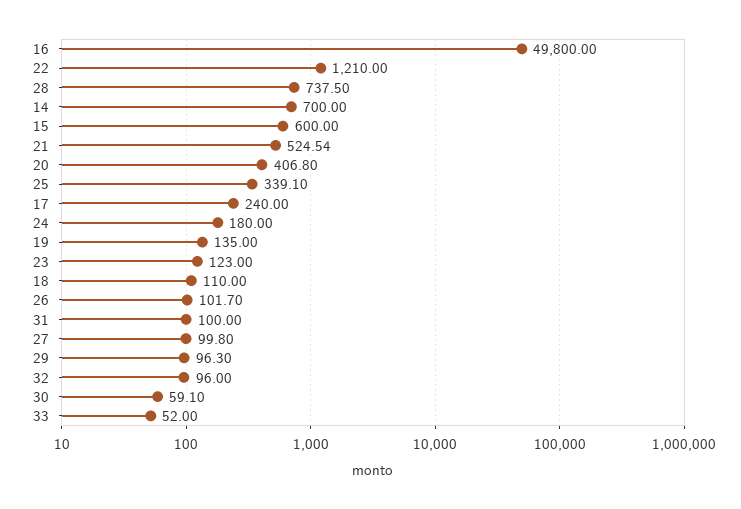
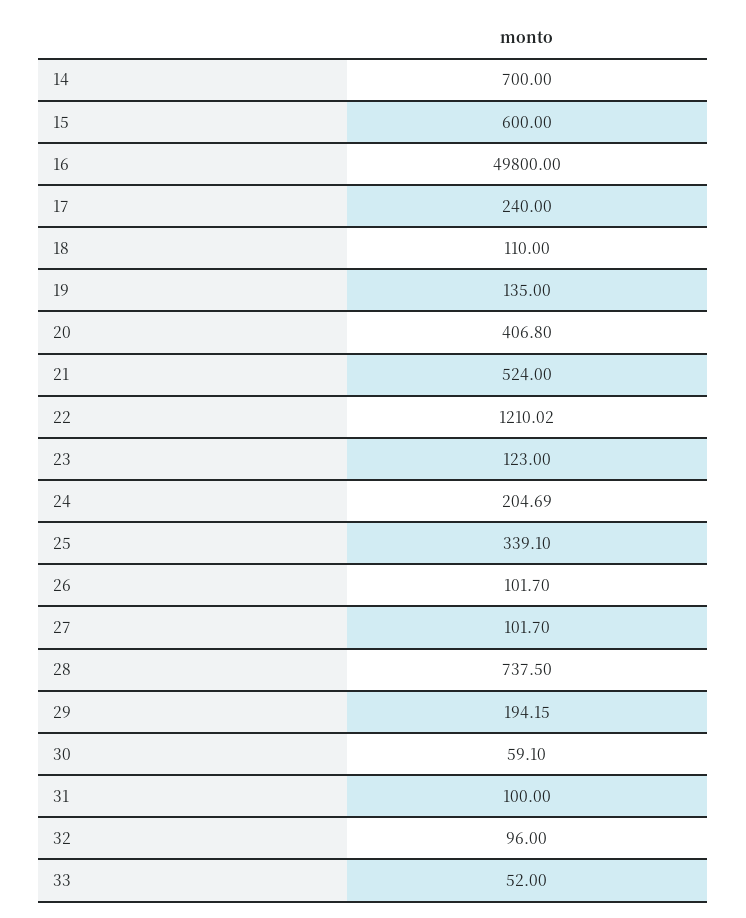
22: 1210 -> 1210.02
21: 524.54 -> 524
24: 180 -> 204.69
27: 99.8 -> 101.7
29: 96.3 -> 194.15

